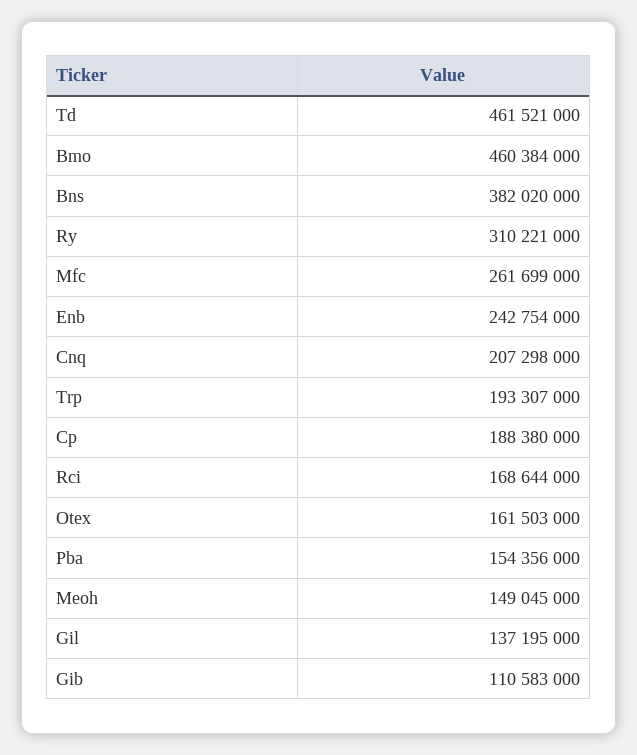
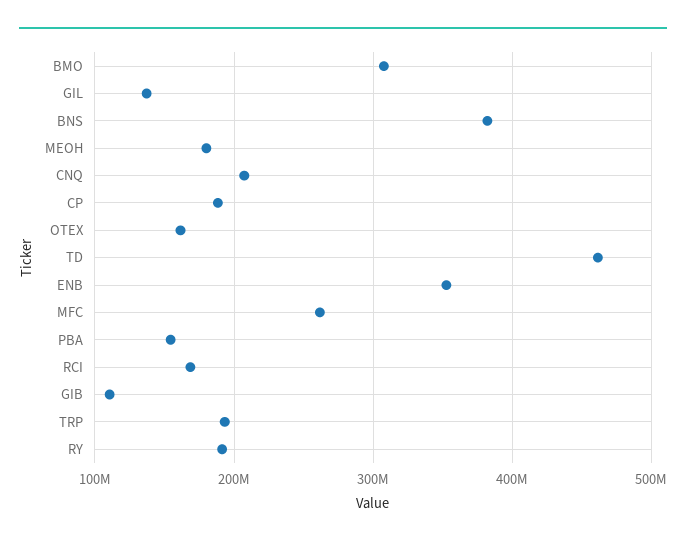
Bmo: 460384000 -> 310000000
Ry: 310221000 -> 190000000
Enb: 242754000 -> 350000000
Meoh: 149045000 -> 180000000

